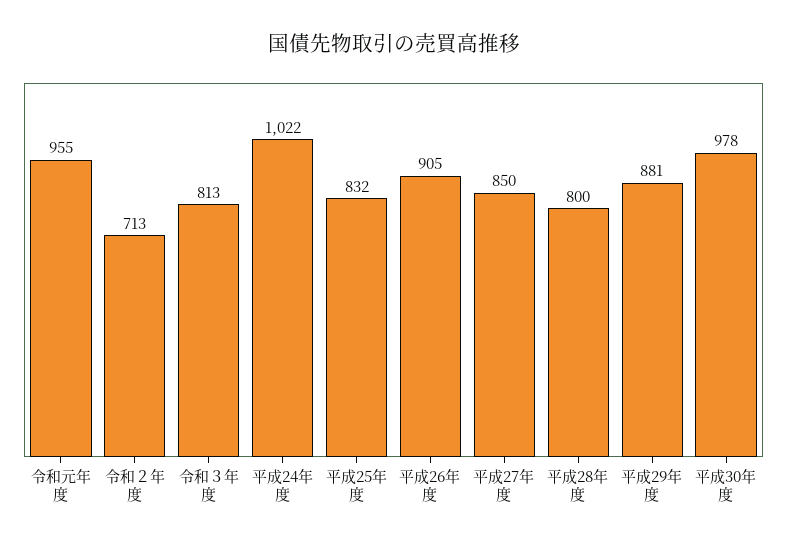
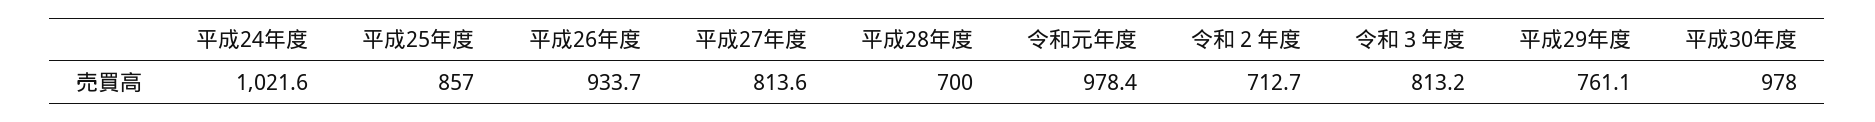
令和元年度: 955 -> 978.4
平成25年度: 832 -> 857
平成26年度: 905 -> 933.7
平成27年度: 850 -> 813.6
平成28年度: 800 -> 700
平成29年度: 881 -> 761.1

